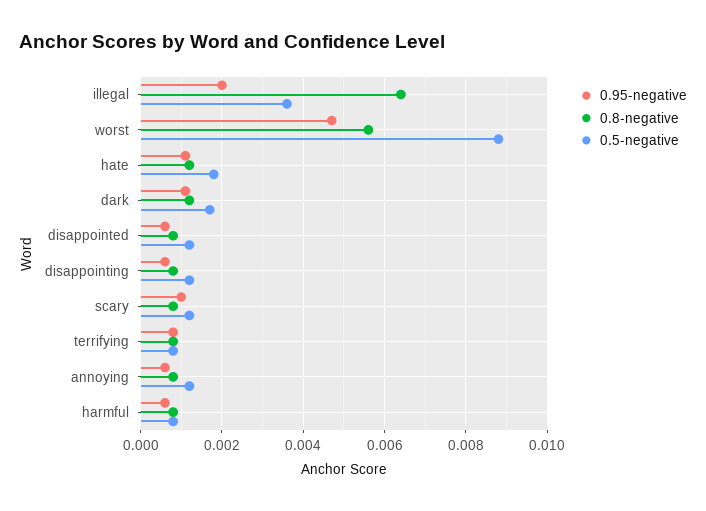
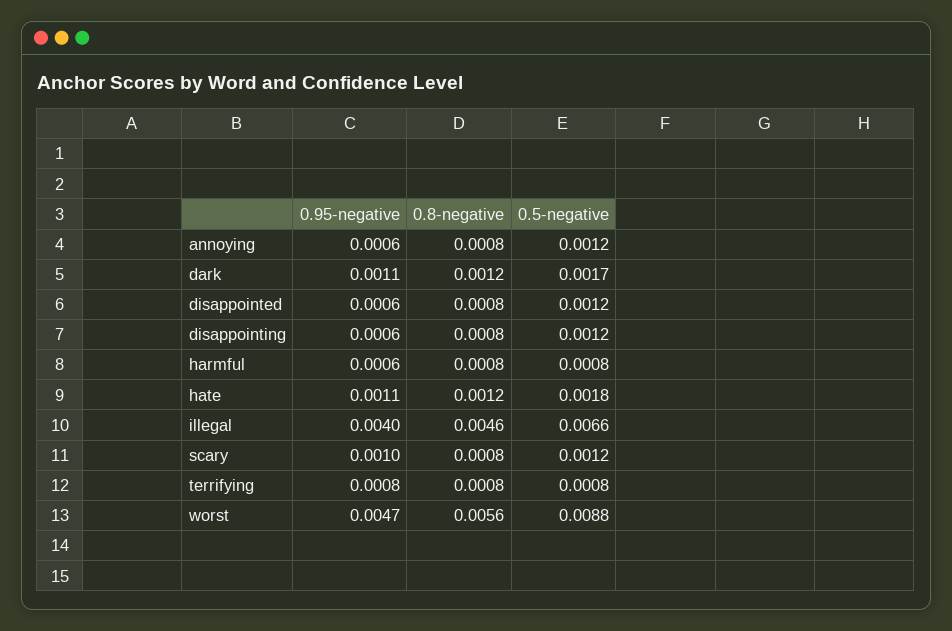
0.95-negative, illegal: 0.002 -> 0.004
0.8-negative, illegal: 0.0065 -> 0.0046
0.5-negative, illegal: 0.0035 -> 0.0066

